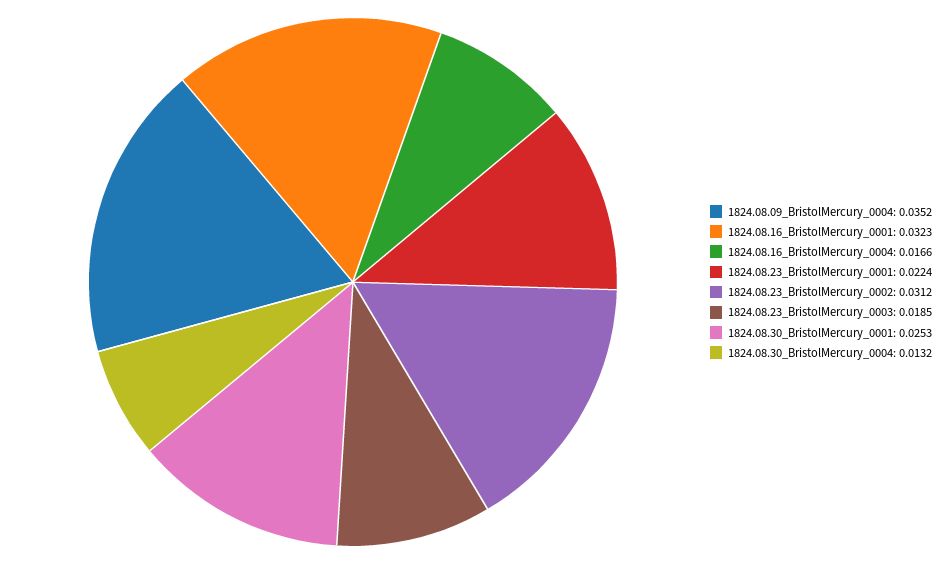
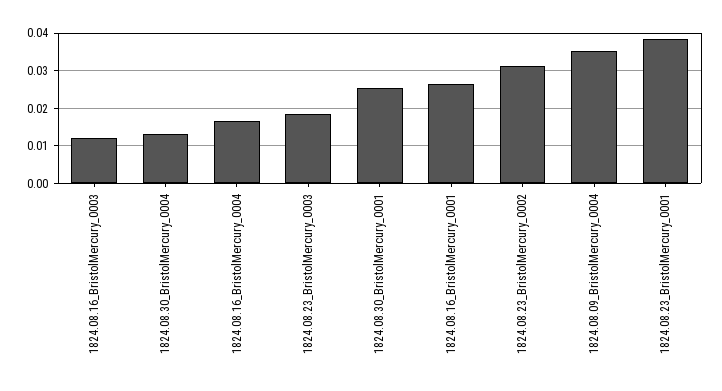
1824.08.16_BristolMercury_0001: 0.0323 -> 0.026
1824.08.23_BristolMercury_0001: 0.0224 -> 0.038
1824.08.16_BristolMercury_0003: none -> 0.012

